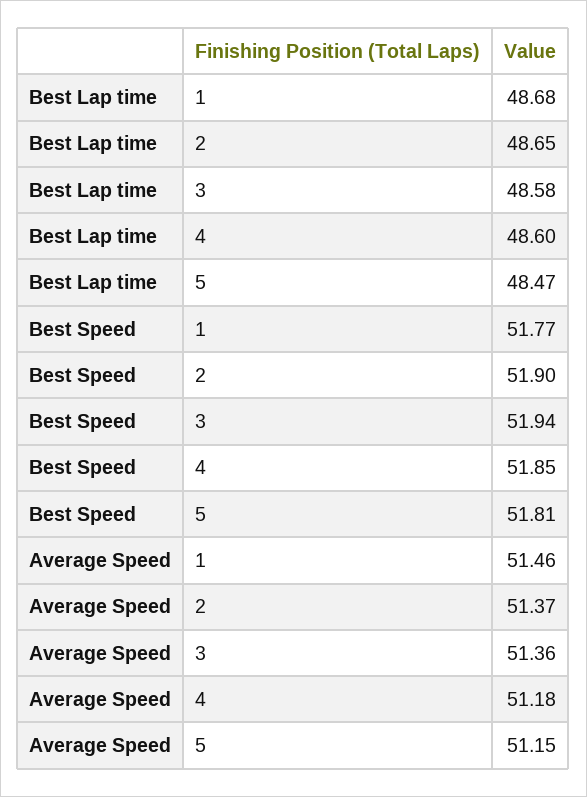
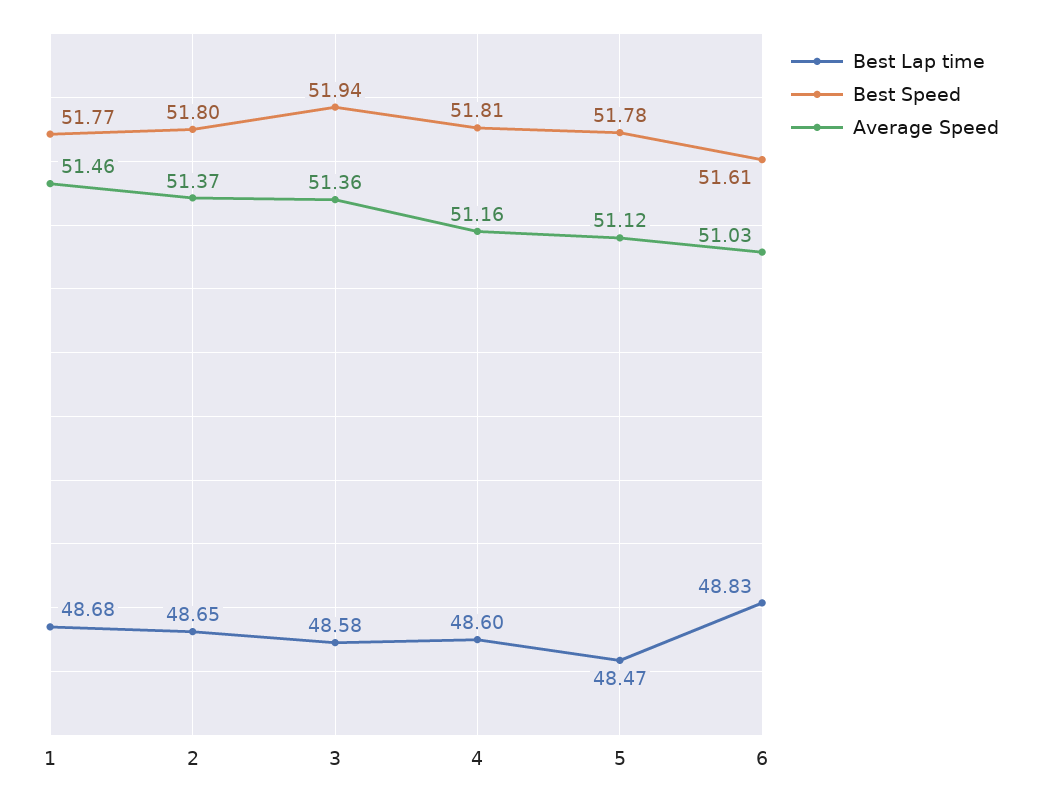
Best Speed, 2: 51.9 -> 51.8
Best Speed, 4: 51.85 -> 51.81
Best Speed, 5: 51.81 -> 51.78
Average Speed, 4: 51.18 -> 51.16
Average Speed, 5: 51.15 -> 51.12
Best Lap time, 6: none -> 48.83
Best Speed, 6: none -> 51.61
Average Speed, 6: none -> 51.03

